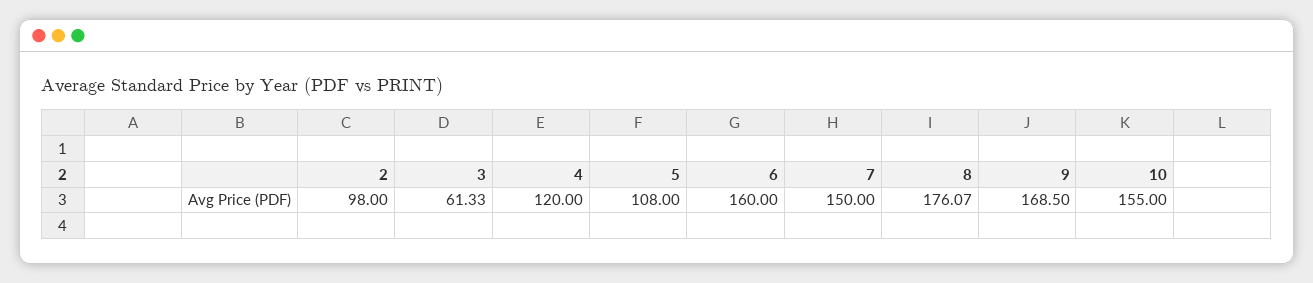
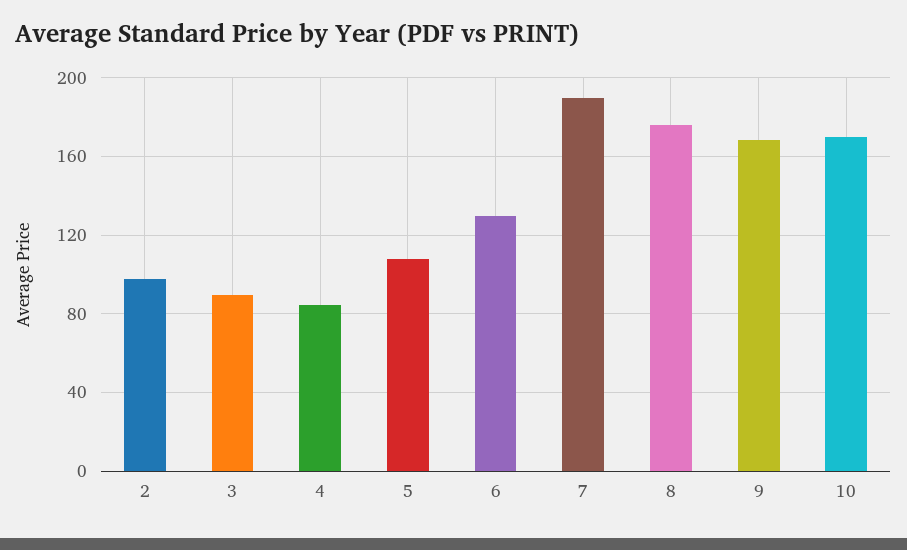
3: 61.33 -> 90
4: 120 -> 85
6: 160 -> 130
7: 150 -> 190
10: 155 -> 170

